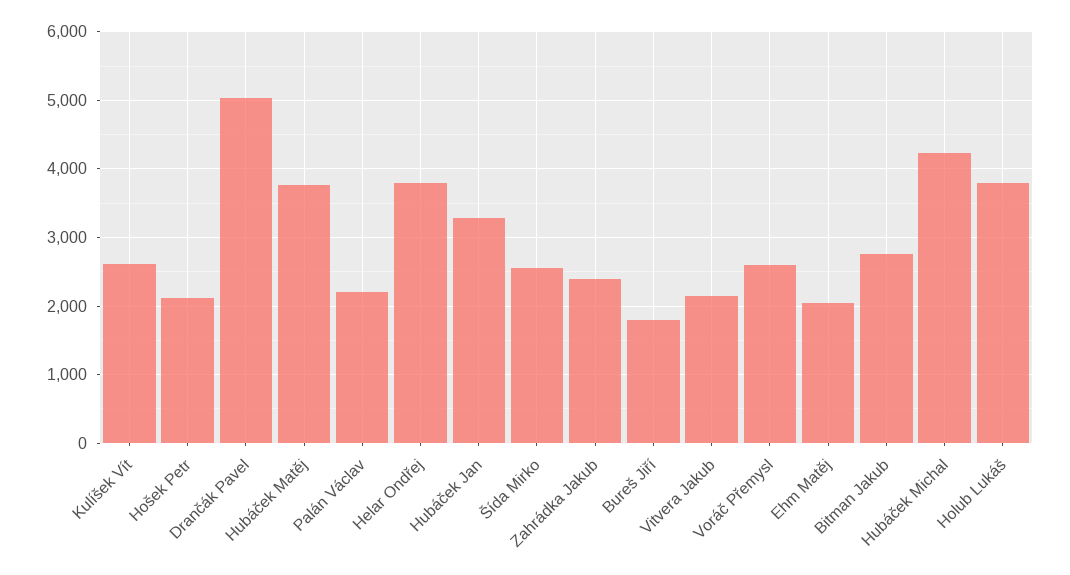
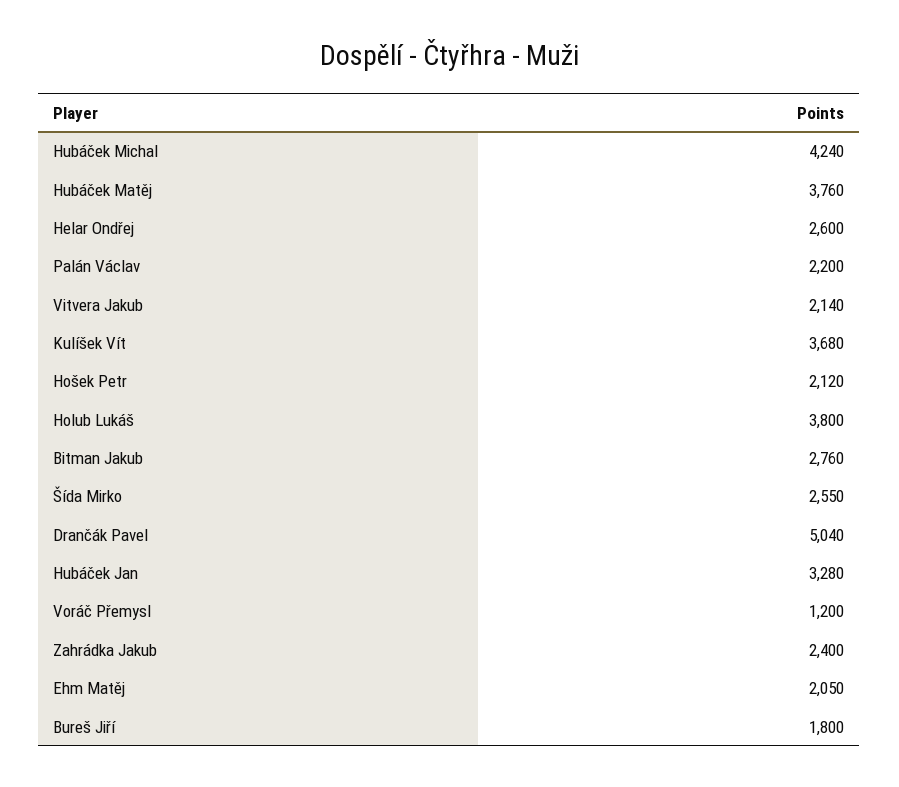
Kulíšek Vít: 2600 -> 3680
Helar Ondřej: 3800 -> 2600
Voráč Přemysl: 2600 -> 1200

